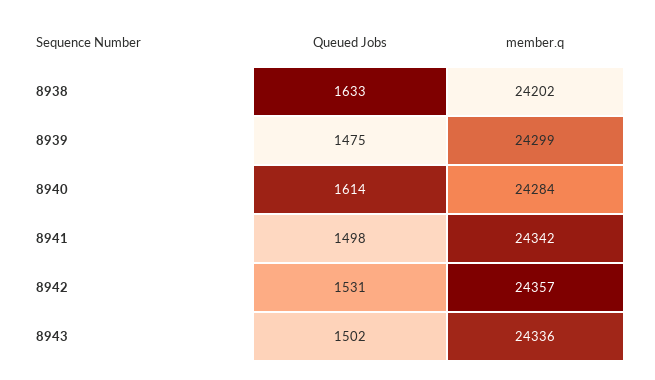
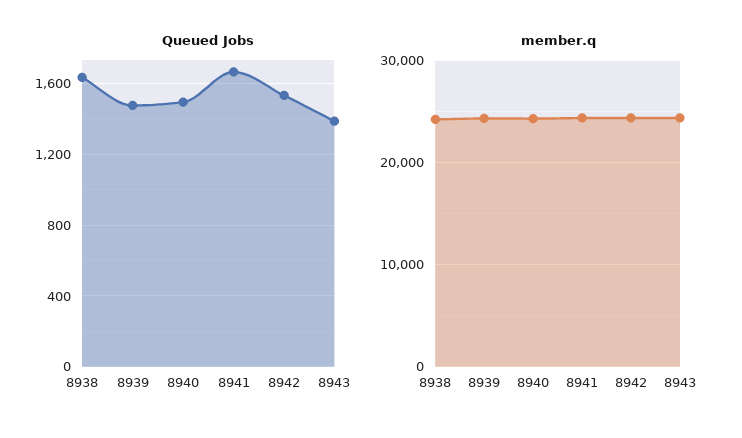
Queued Jobs, 8940: 1614 -> 1500
Queued Jobs, 8941: 1498 -> 1650
Queued Jobs, 8943: 1502 -> 1400

